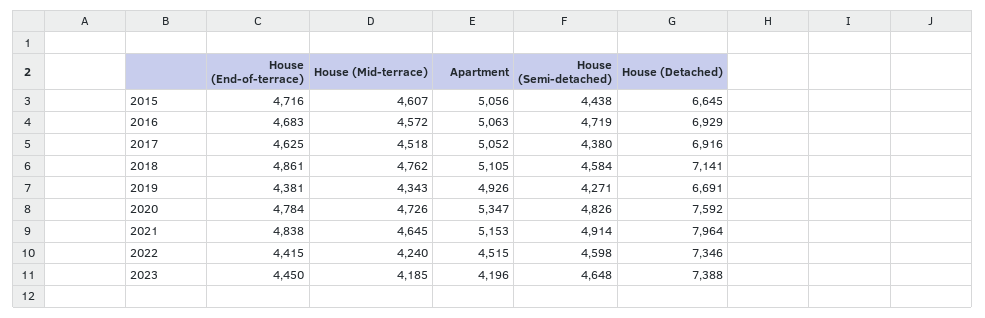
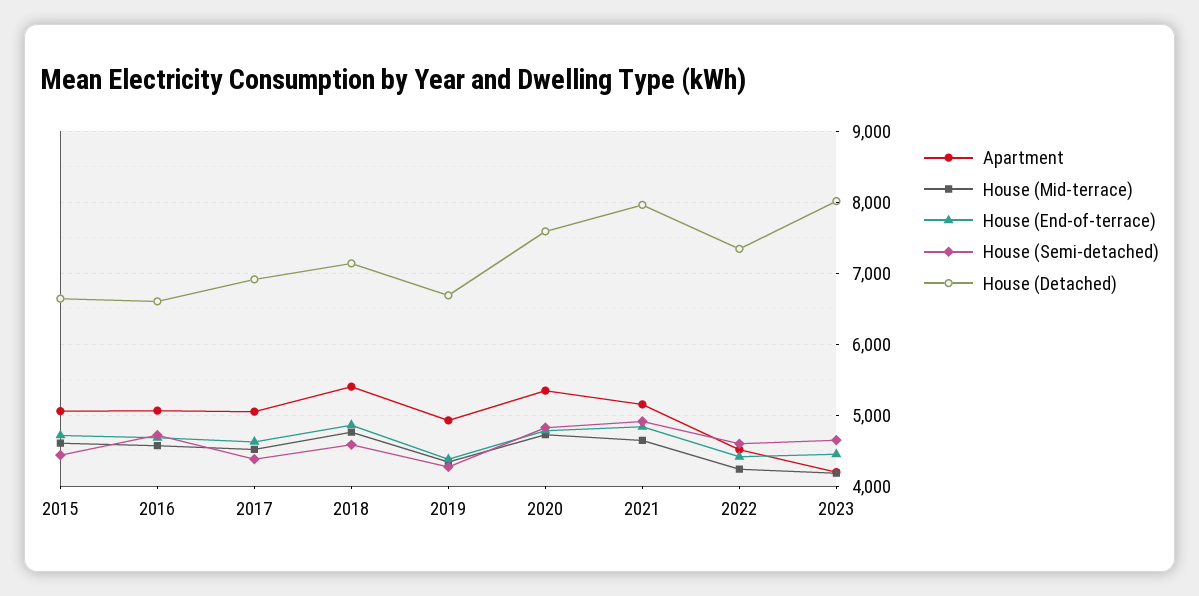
House (Detached), 2016: 6929 -> 6600
Apartment, 2018: 5105 -> 5400
House (Detached), 2023: 7388 -> 8000

